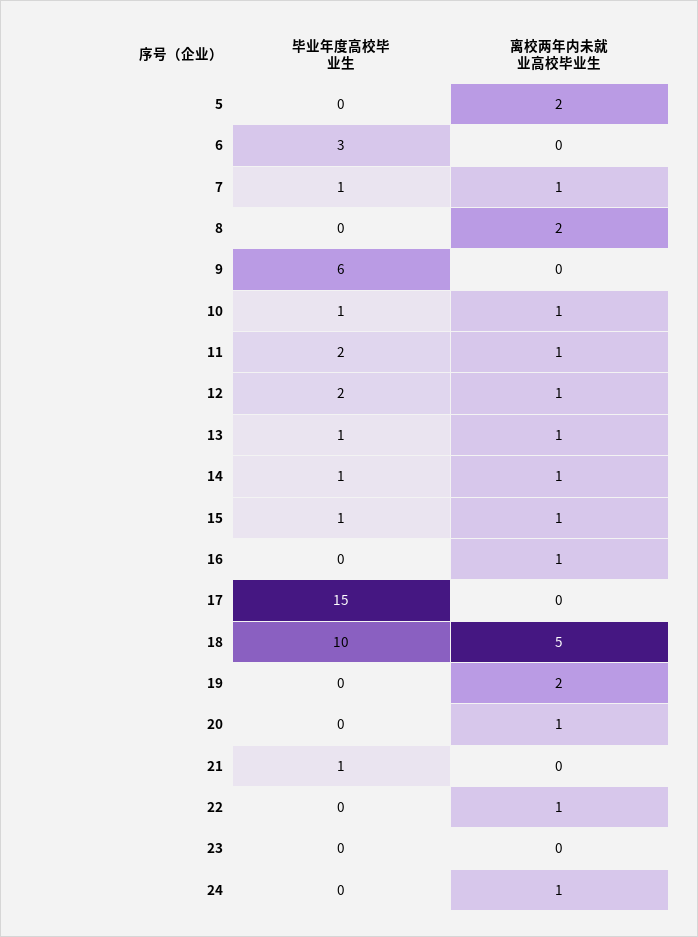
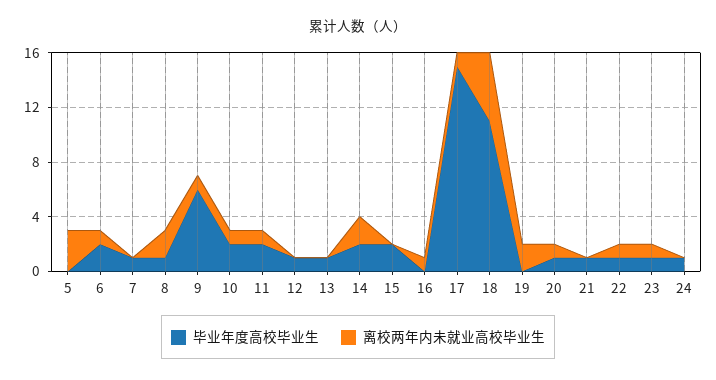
离校两年内未就业高校毕业生, 5: 2 -> 3
毕业年度高校毕业生, 6: 3 -> 2
离校两年内未就业高校毕业生, 6: 0 -> 1
离校两年内未就业高校毕业生, 7: 1 -> 0
毕业年度高校毕业生, 8: 0 -> 1
离校两年内未就业高校毕业生, 9: 0 -> 1
毕业年度高校毕业生, 10: 1 -> 2
毕业年度高校毕业生, 12: 2 -> 1
离校两年内未就业高校毕业生, 12: 1 -> 0
离校两年内未就业高校毕业生, 13: 1 -> 0
毕业年度高校毕业生, 14: 1 -> 2
离校两年内未就业高校毕业生, 14: 1 -> 2
毕业年度高校毕业生, 15: 1 -> 2
离校两年内未就业高校毕业生, 15: 1 -> 0
离校两年内未就业高校毕业生, 17: 0 -> 1
毕业年度高校毕业生, 18: 10 -> 11
毕业年度高校毕业生, 20: 0 -> 1
毕业年度高校毕业生, 22: 0 -> 1
毕业年度高校毕业生, 23: 0 -> 1
离校两年内未就业高校毕业生, 23: 0 -> 1
毕业年度高校毕业生, 24: 0 -> 1
离校两年内未就业高校毕业生, 24: 1 -> 0

